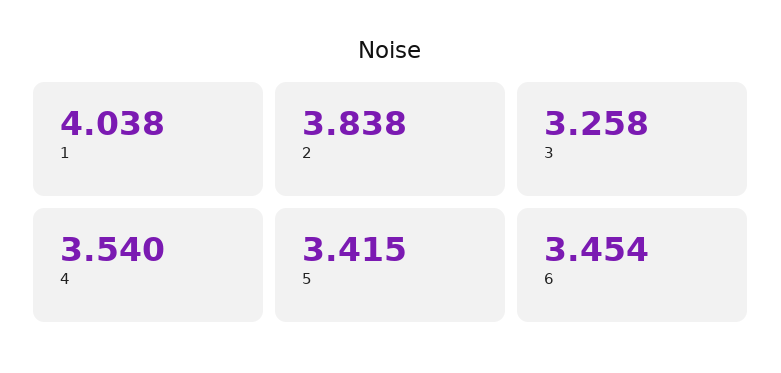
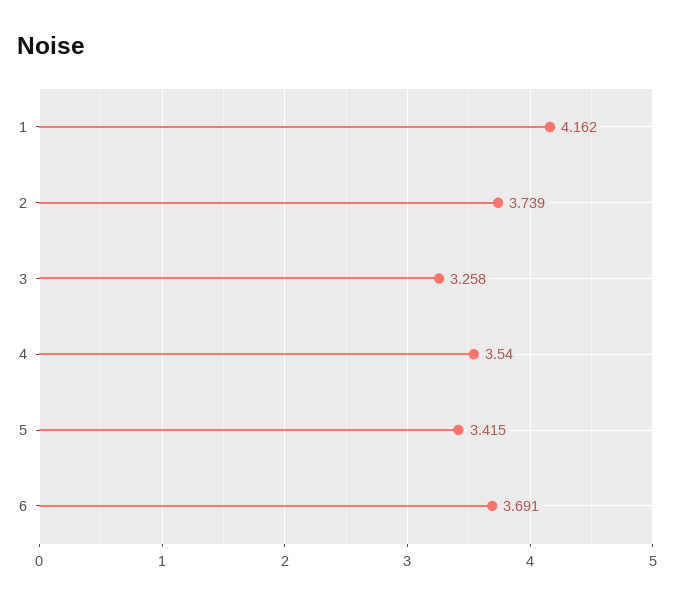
1: 4.038 -> 4.162
2: 3.838 -> 3.739
6: 3.454 -> 3.691

